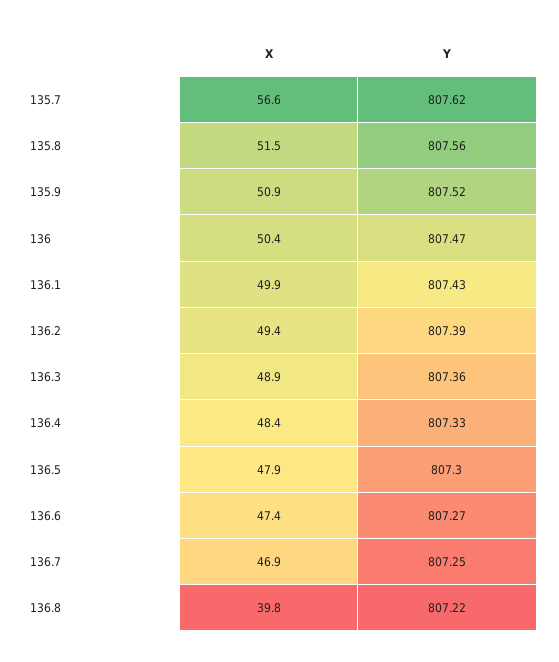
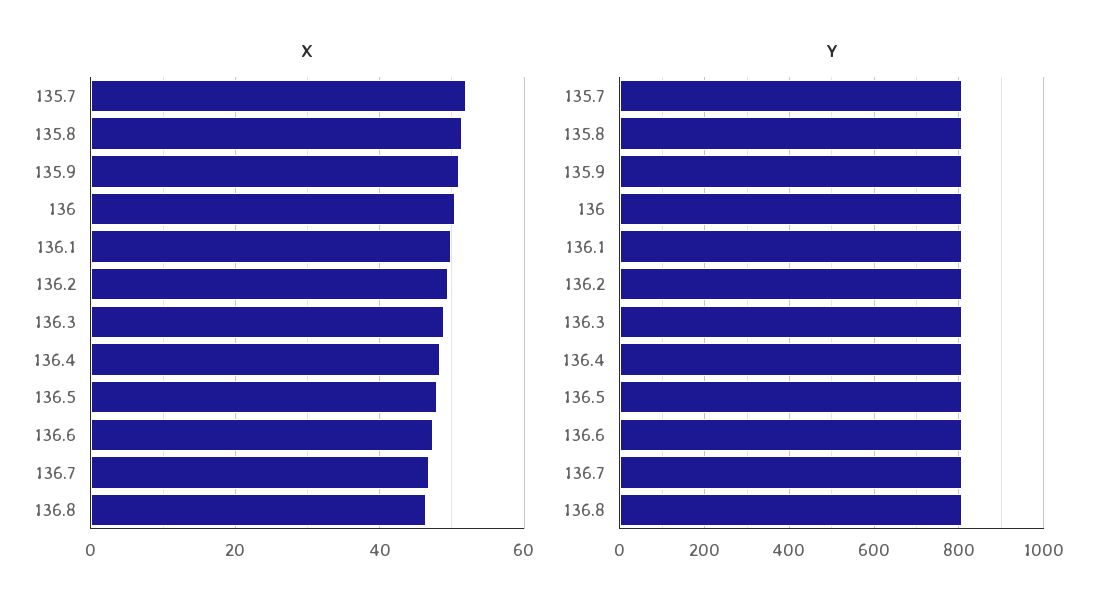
X, 135.7: 56.6 -> 52
X, 136.8: 39.8 -> 46

